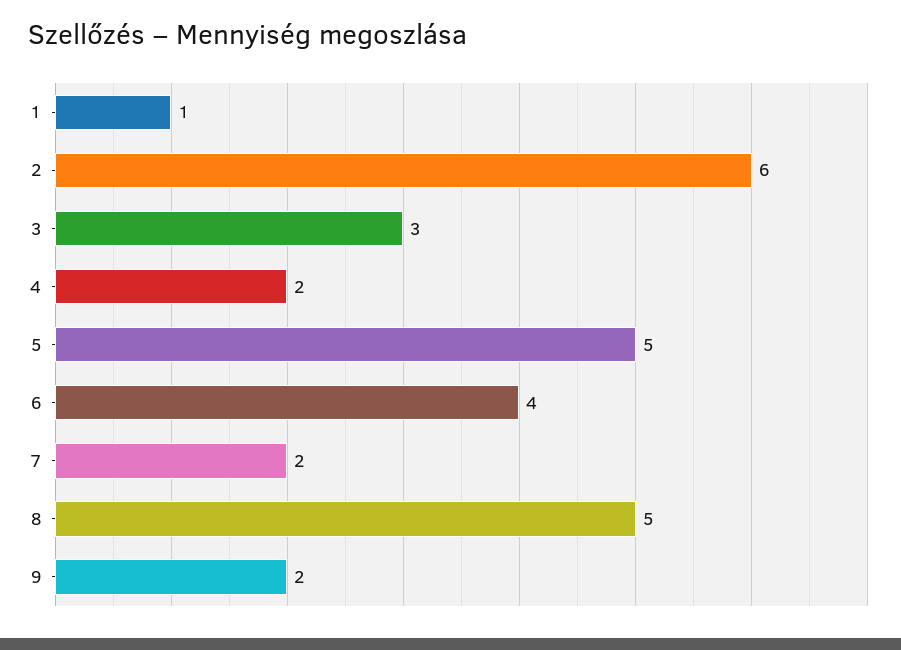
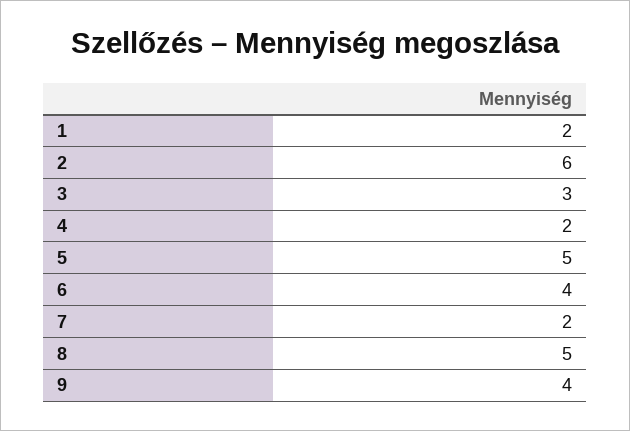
1: 1 -> 2
9: 2 -> 4

